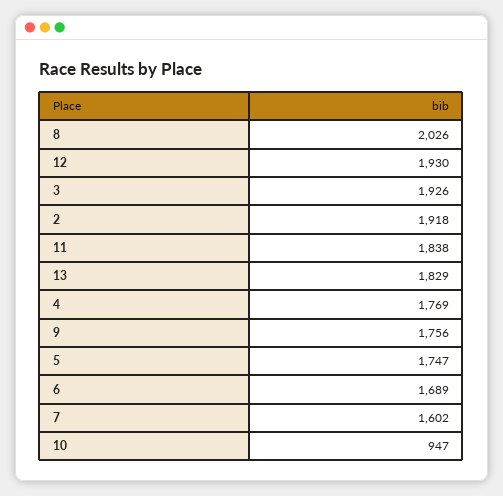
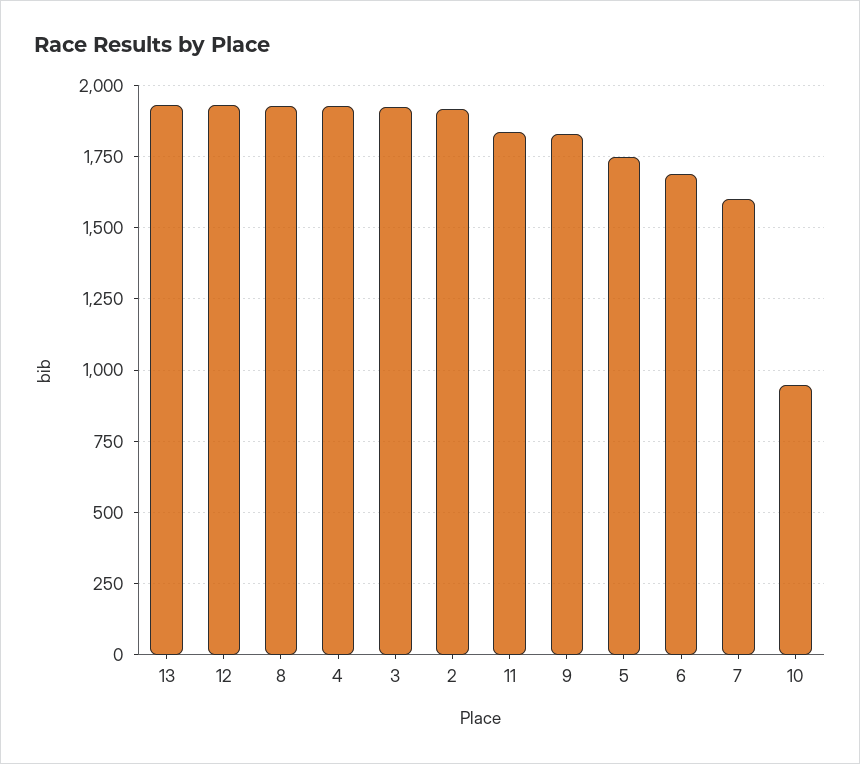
8: 2026 -> 1925
13: 1829 -> 1925
4: 1769 -> 1925
9: 1756 -> 1825

